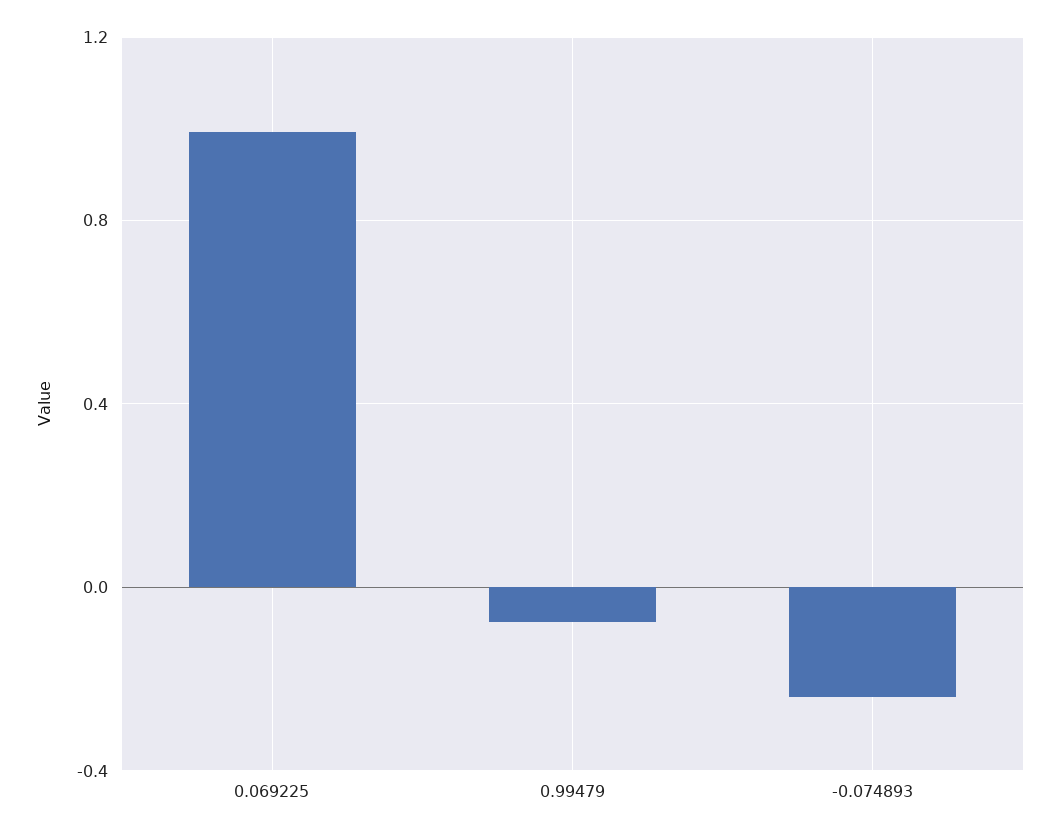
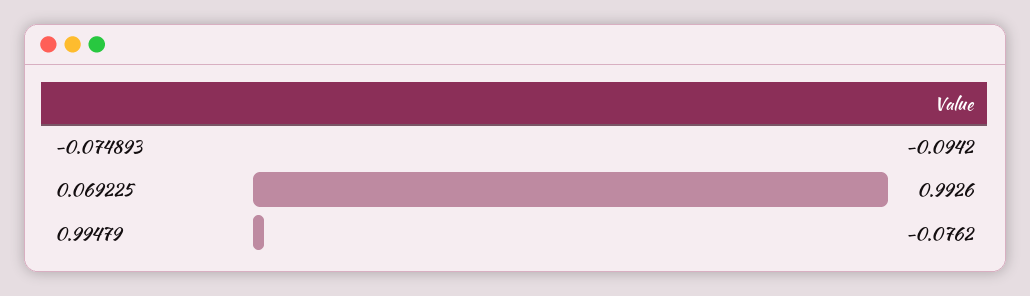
-0.074893: -0.25 -> -0.0942

